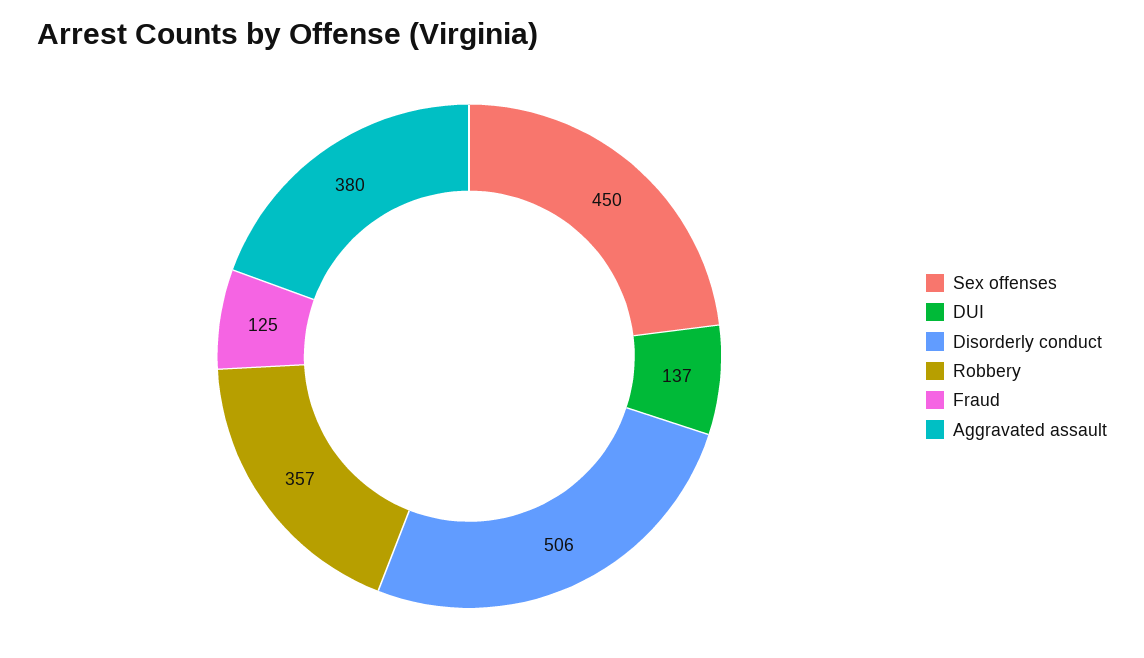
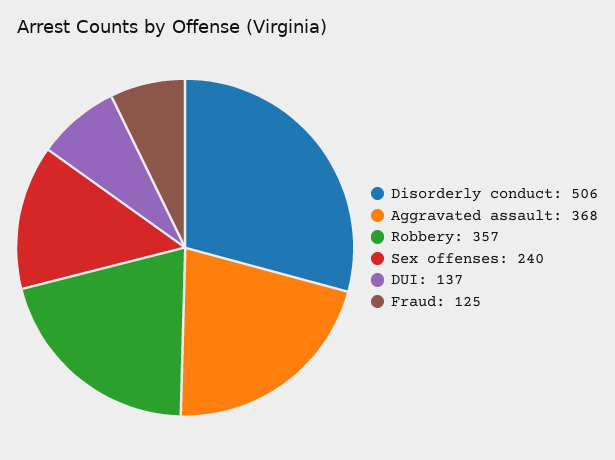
Sex offenses: 450 -> 240
Aggravated assault: 380 -> 368

